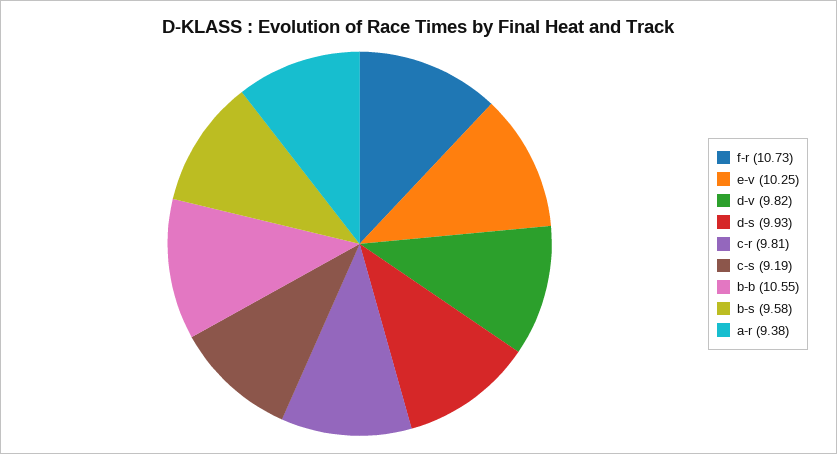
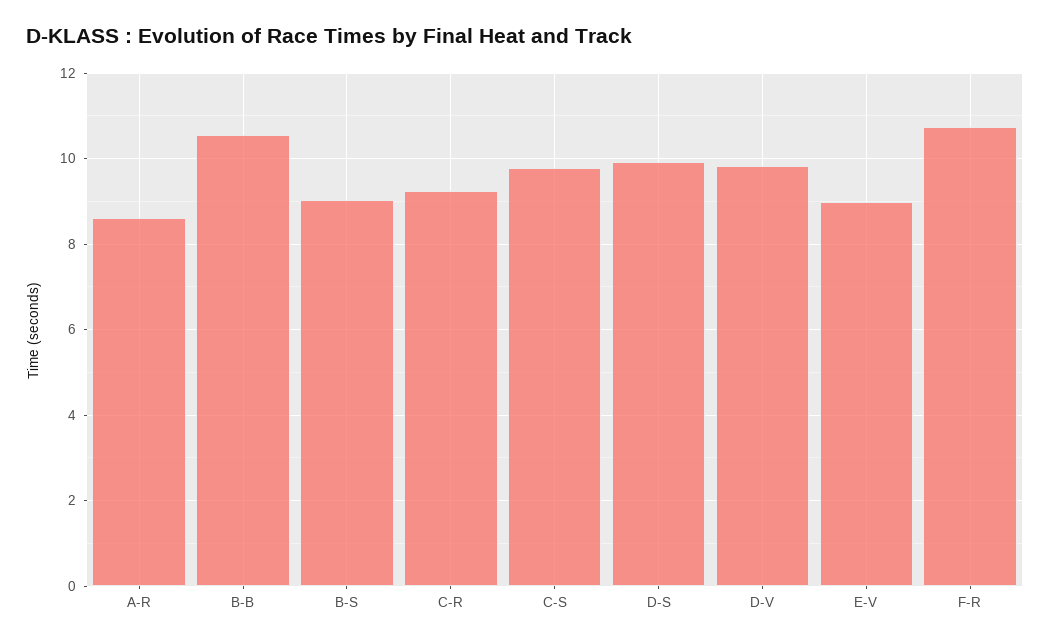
e-v: 10.25 -> 9
c-r: 9.81 -> 9.2
c-s: 9.19 -> 9.8
b-s: 9.58 -> 9
a-r: 9.38 -> 8.6

